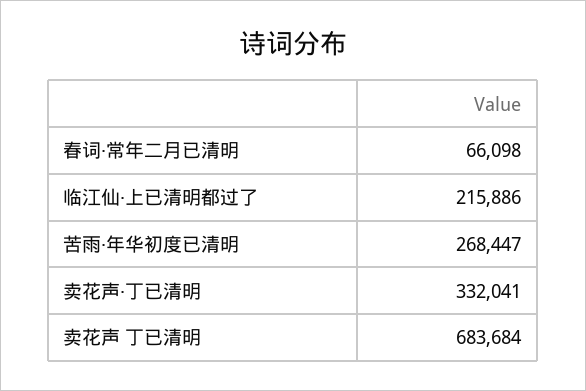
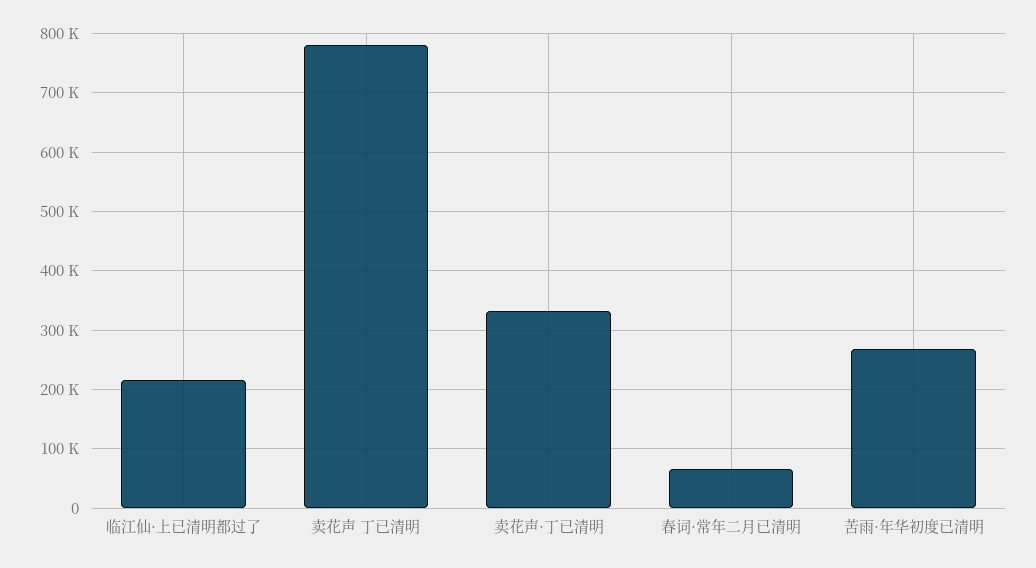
卖花声 丁已清明: 683684 -> 780000

